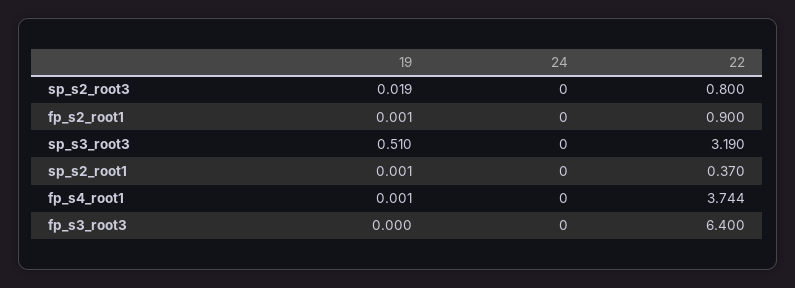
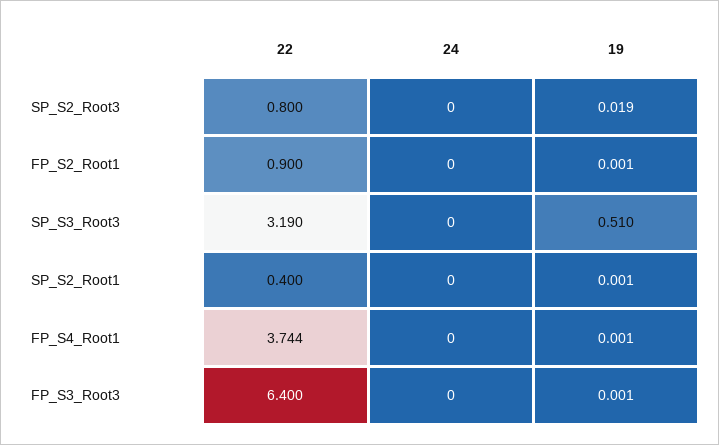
22, sp_s2_root1: 0.37 -> 0.4
19, fp_s3_root3: 0 -> 0.001

